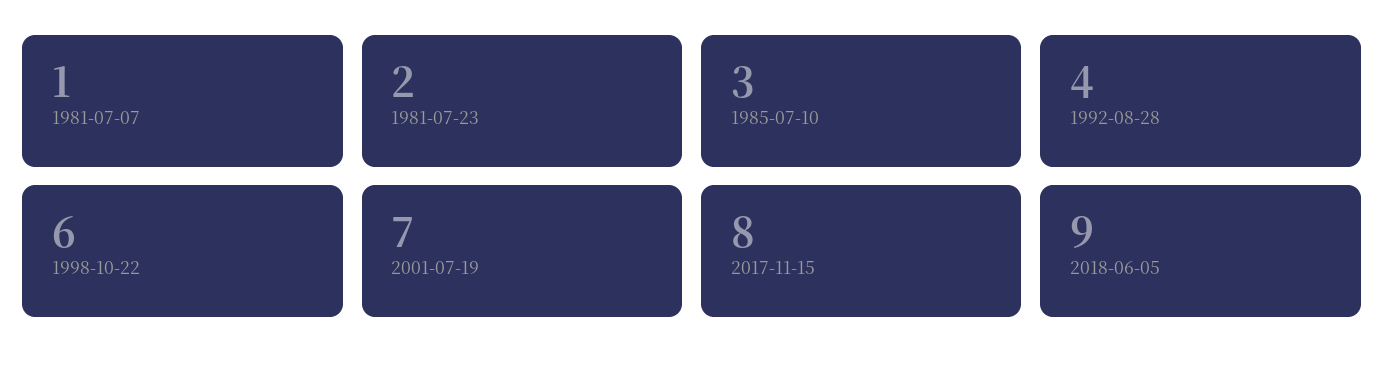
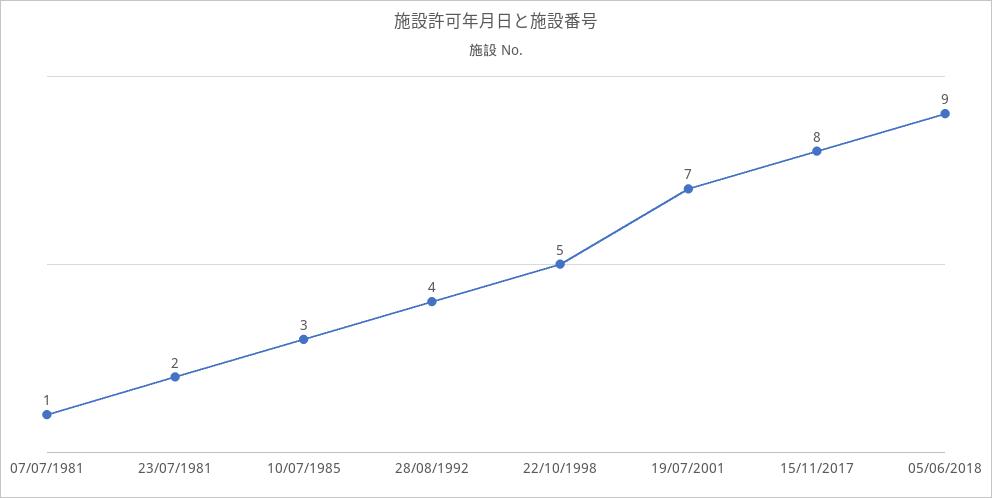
1998-10-22: 6 -> 5

